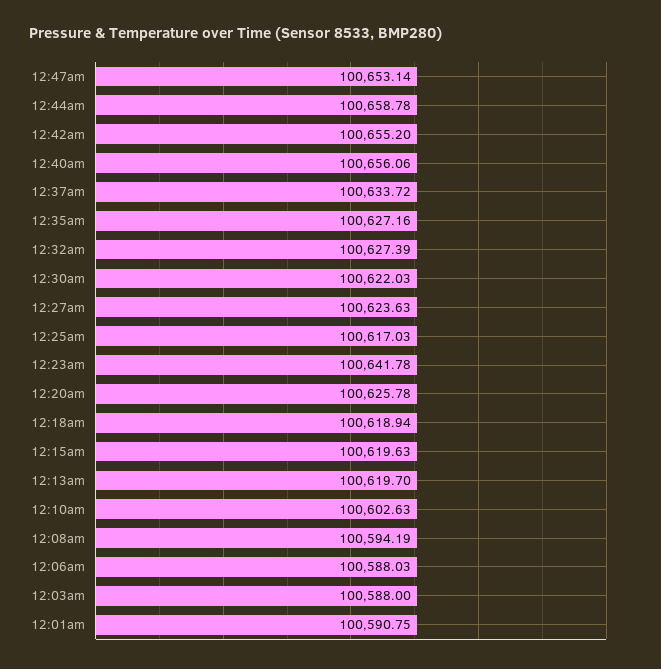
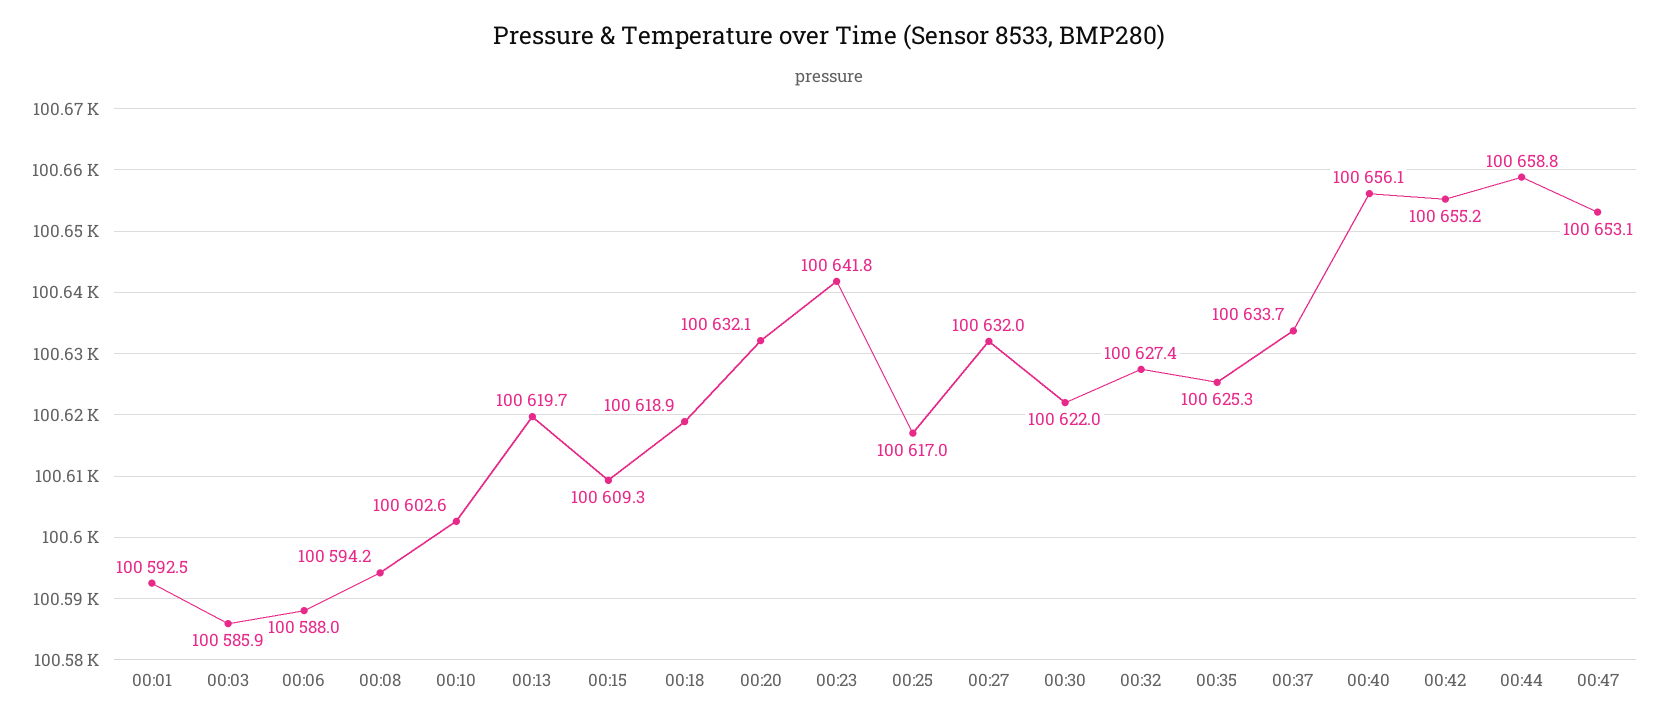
12:35am: 100627.16 -> 100625.3
12:27am: 100623.63 -> 100632
12:20am: 100625.78 -> 100632.1
12:15am: 100619.63 -> 100609.3
12:03am: 100588 -> 100585.9
12:01am: 100590.75 -> 100592.5

